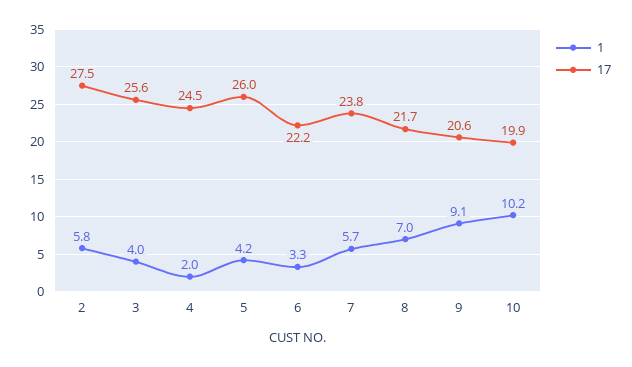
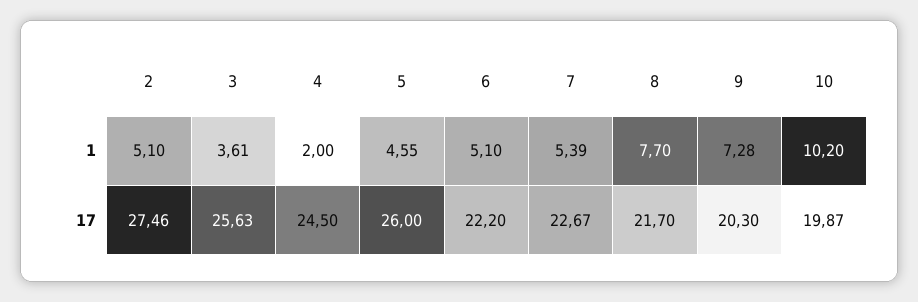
1, 2: 5.8 -> 5.1
1, 3: 4 -> 3.61
1, 5: 4.2 -> 4.55
1, 6: 3.3 -> 5.1
1, 7: 5.7 -> 5.39
17, 7: 23.8 -> 22.67
1, 8: 7 -> 7.7
1, 9: 9.1 -> 7.28
17, 9: 20.6 -> 20.3

